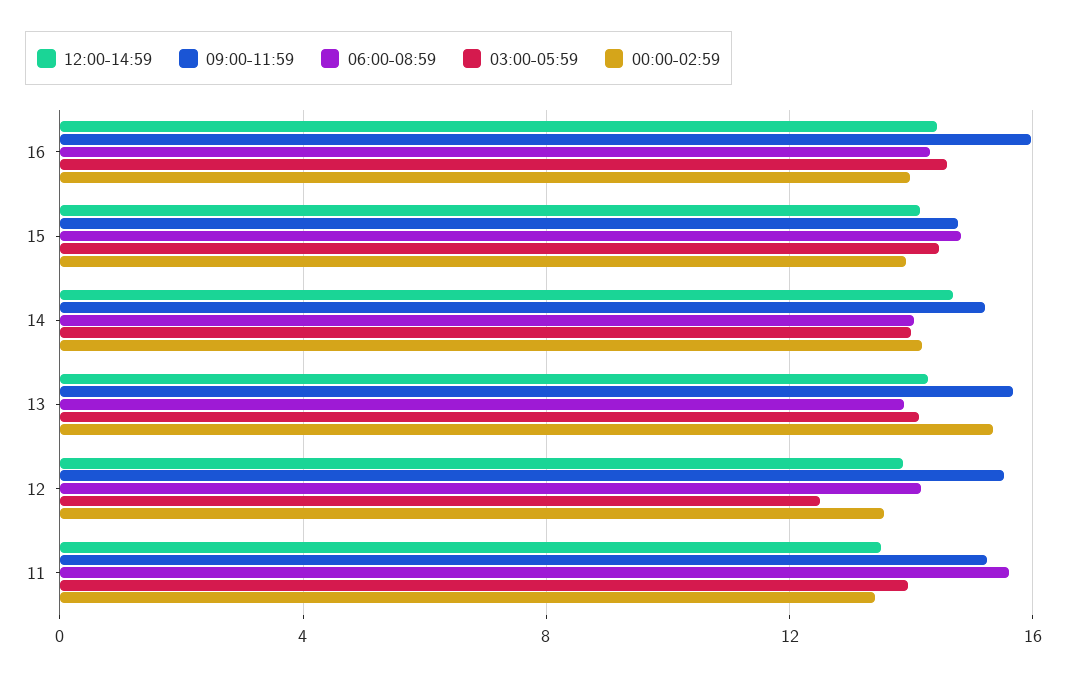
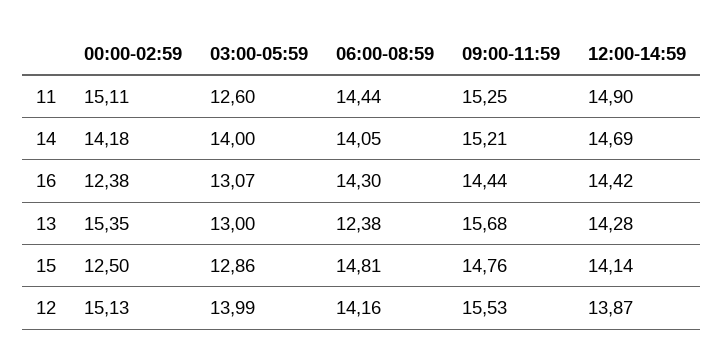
09:00-11:59, 16: 16 -> 14.44
03:00-05:59, 16: 14.5 -> 13.07
00:00-02:59, 16: 14 -> 12.38
03:00-05:59, 15: 14.5 -> 12.86
00:00-02:59, 15: 14 -> 12.5
06:00-08:59, 13: 14 -> 12.38
03:00-05:59, 13: 14 -> 13
03:00-05:59, 12: 12.5 -> 13.99
00:00-02:59, 12: 13.5 -> 15.13
12:00-14:59, 11: 13.5 -> 14.9
06:00-08:59, 11: 15.5 -> 14.44
03:00-05:59, 11: 14 -> 12.6
00:00-02:59, 11: 13.5 -> 15.11

